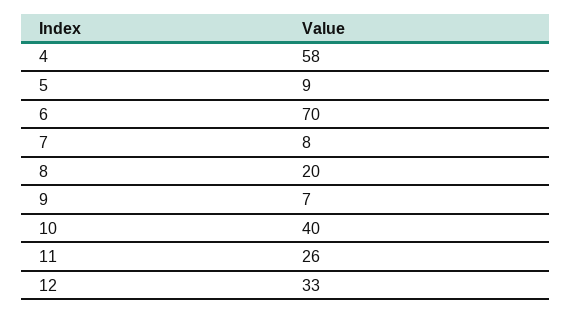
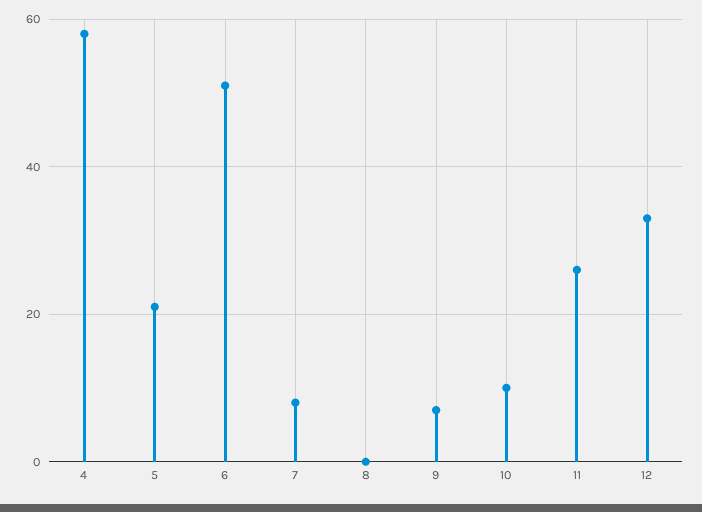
5: 9 -> 20
6: 70 -> 50
8: 20 -> 0
10: 40 -> 10

